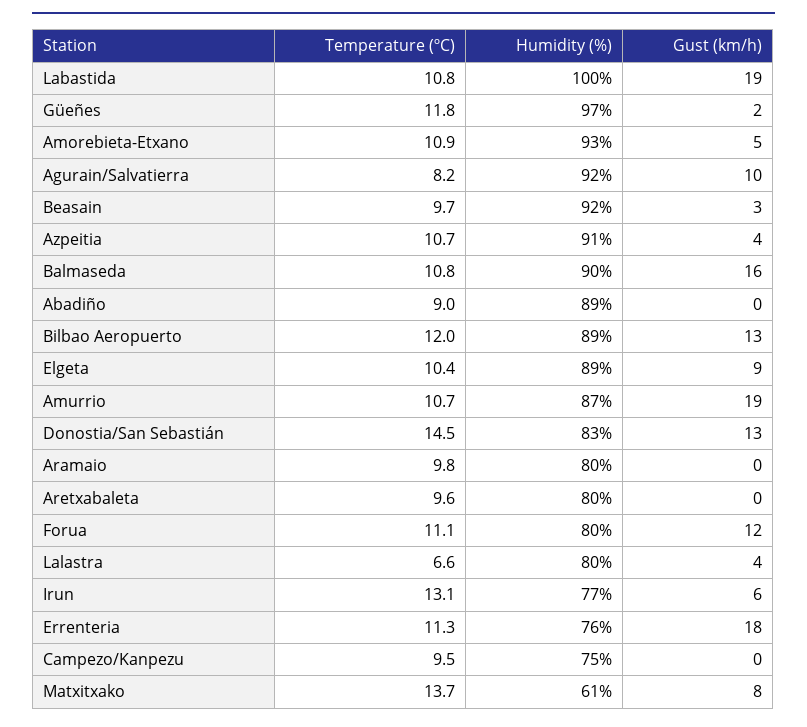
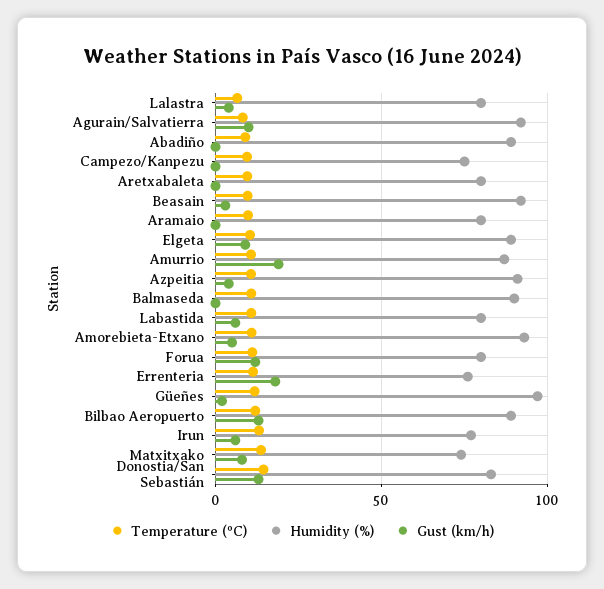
Humidity (%), Labastida: 100 -> 80
Gust (km/h), Labastida: 19 -> 5
Gust (km/h), Balmaseda: 16 -> 0
Humidity (%), Matxitxako: 61 -> 75

